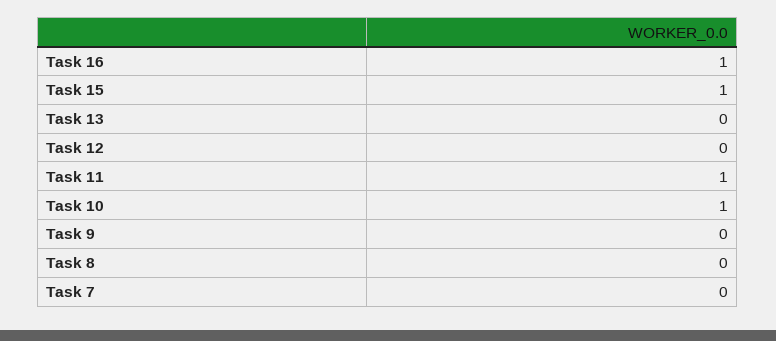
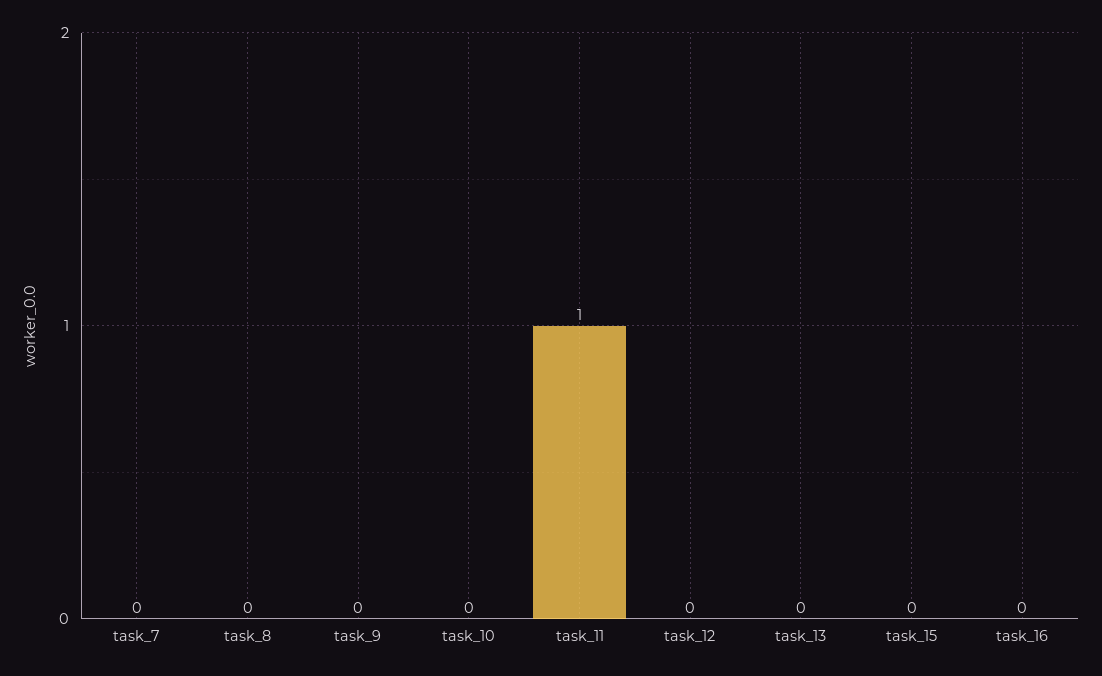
Task 16: 1 -> 0
Task 15: 1 -> 0
Task 10: 1 -> 0

